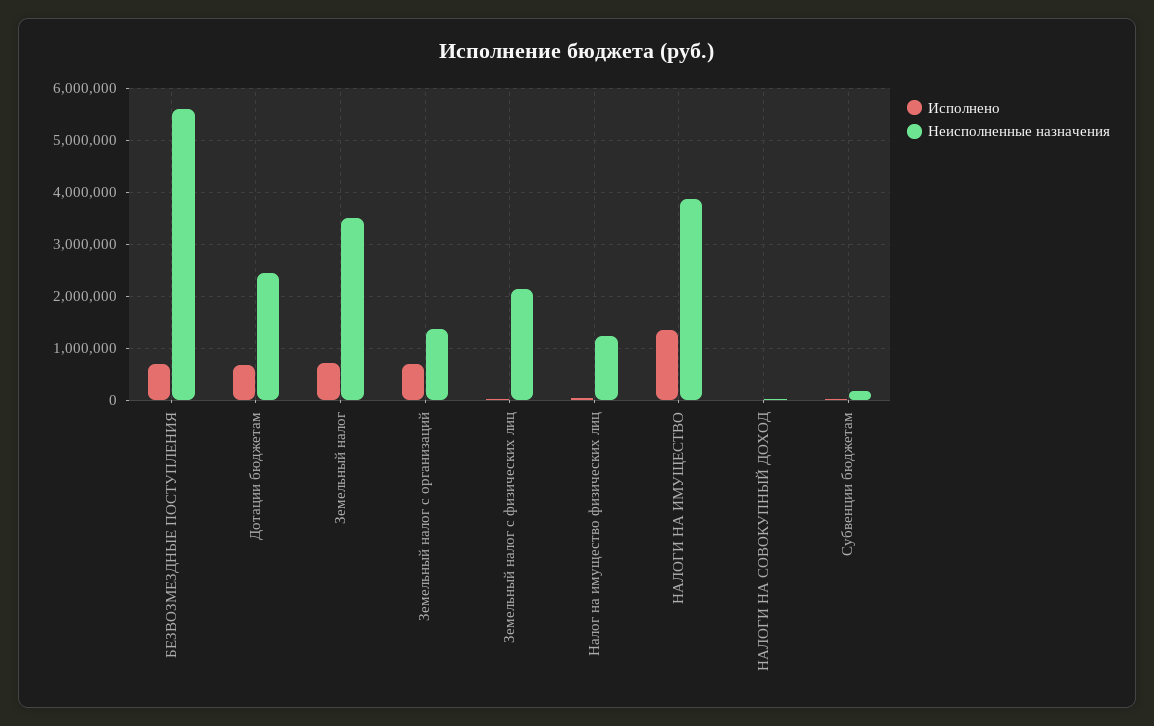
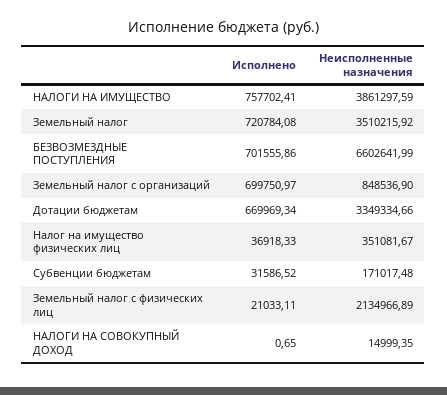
Неисполненные назначения, БЕЗВОЗМЕЗДНЫЕ ПОСТУПЛЕНИЯ: 5600000 -> 6602641.99
Неисполненные назначения, Дотации бюджетам: 2400000 -> 3349334.66
Неисполненные назначения, Земельный налог с организаций: 1400000 -> 848536.9
Неисполненные назначения, Налог на имущество физических лиц: 1200000 -> 351081.67
Исполнено, НАЛОГИ НА ИМУЩЕСТВО: 1400000 -> 757702.41

